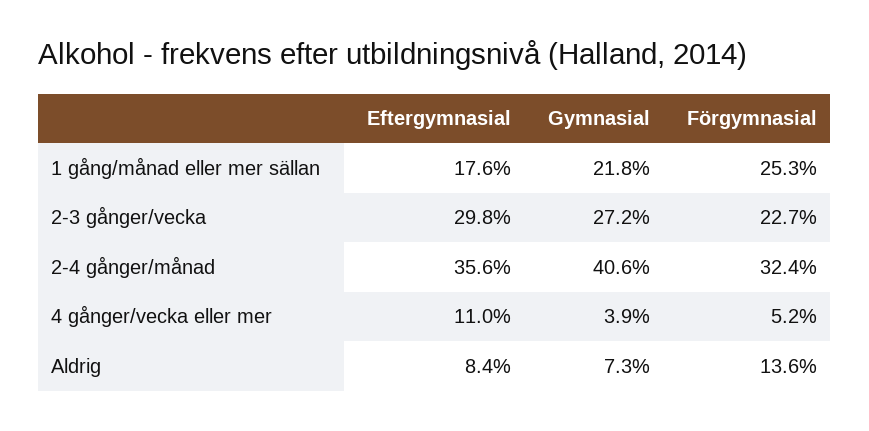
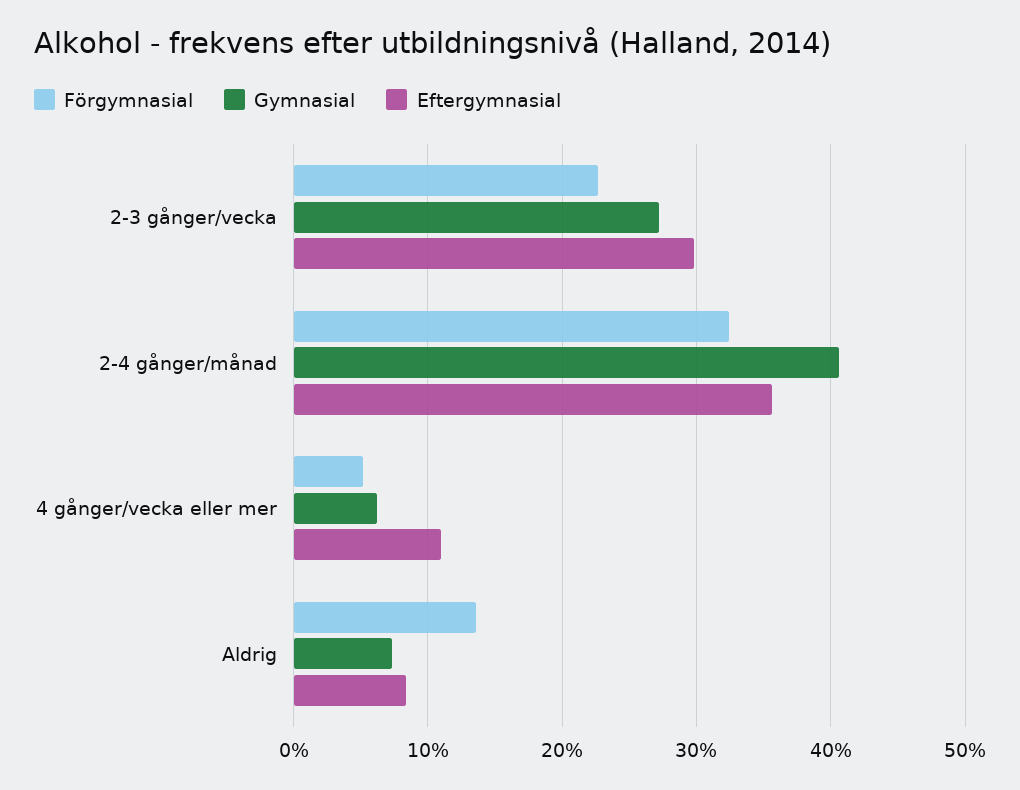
Eftergymnasial, 1 gång/månad eller mer sällan: 17.6 -> none
Gymnasial, 1 gång/månad eller mer sällan: 21.8 -> none
Förgymnasial, 1 gång/månad eller mer sällan: 25.3 -> none
Gymnasial, 4 gånger/vecka eller mer: 3.9 -> 6

